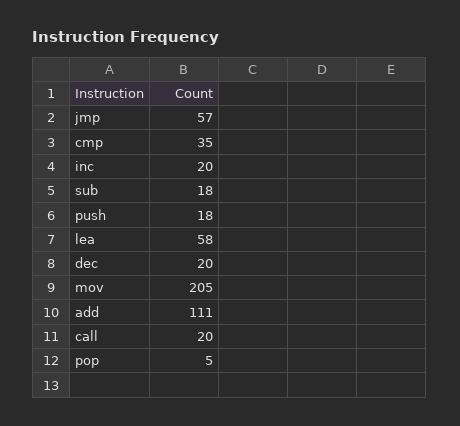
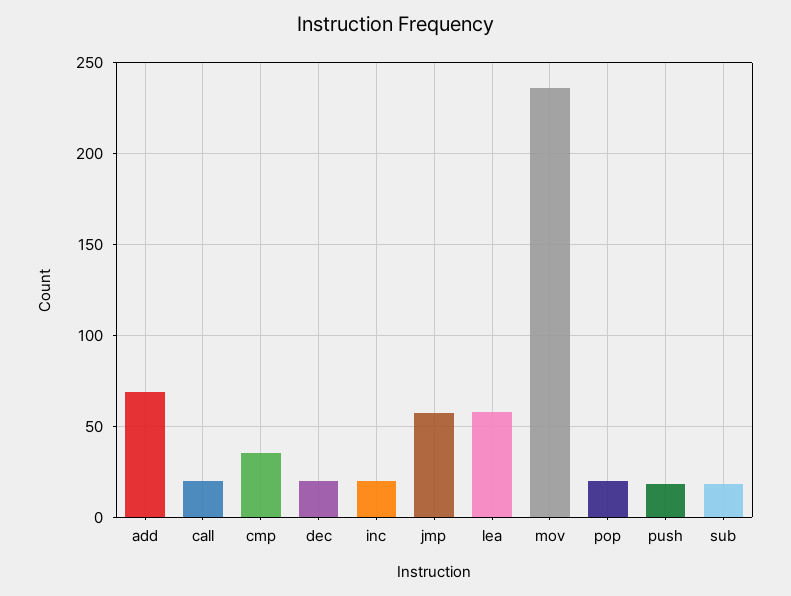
mov: 205 -> 235
add: 111 -> 70
pop: 5 -> 20

